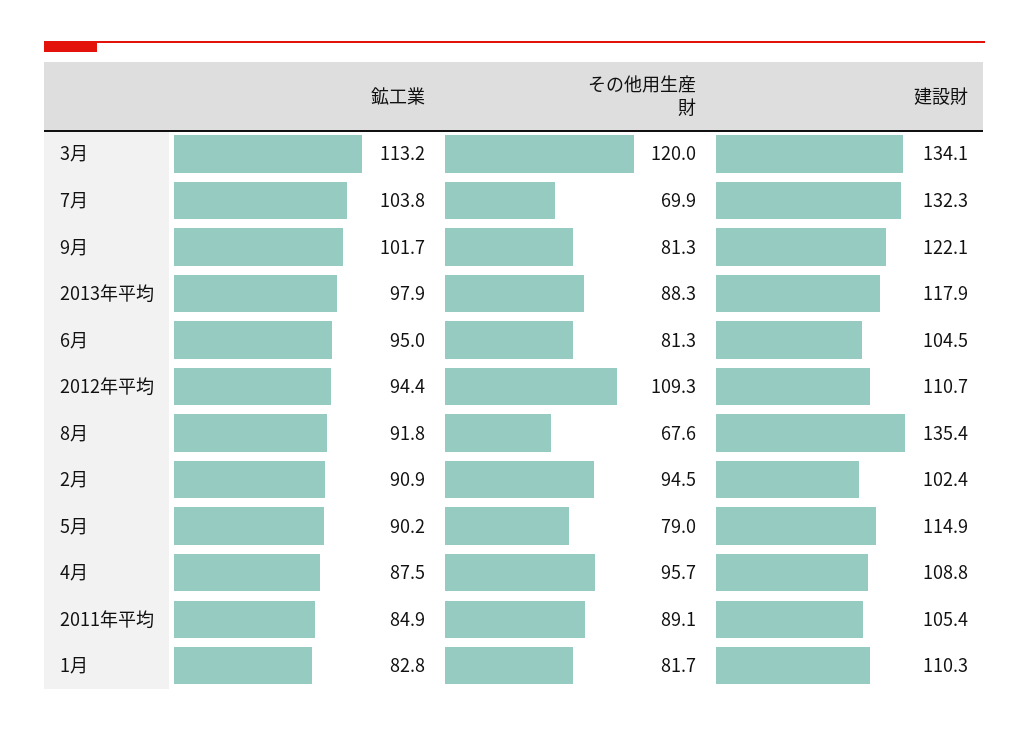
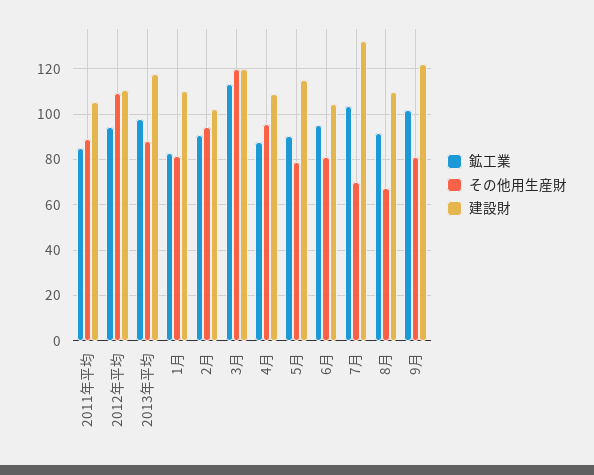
建設財, 3月: 134.1 -> 120
建設財, 8月: 135.4 -> 110

